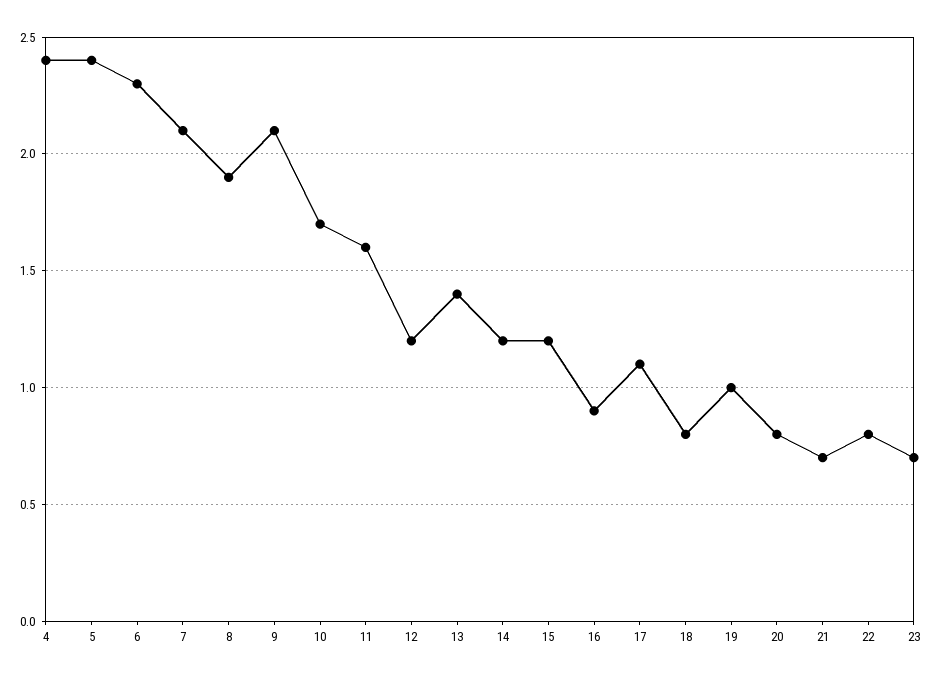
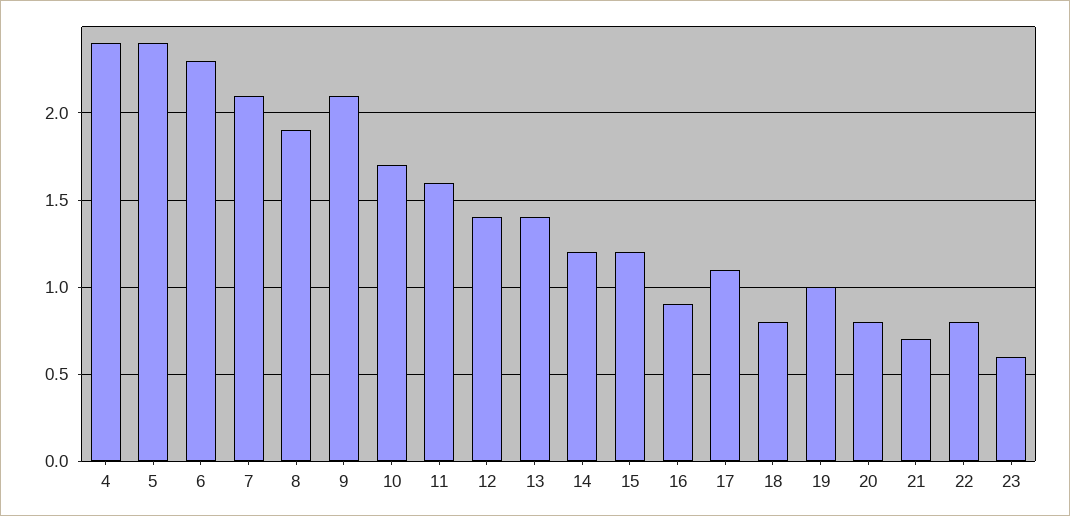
12: 1.2 -> 1.4
23: 0.7 -> 0.6

